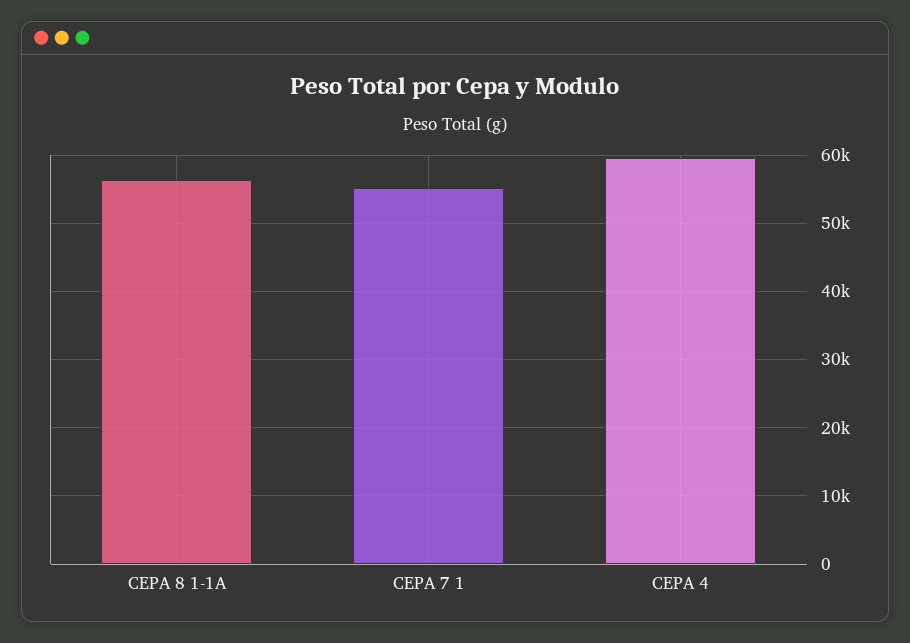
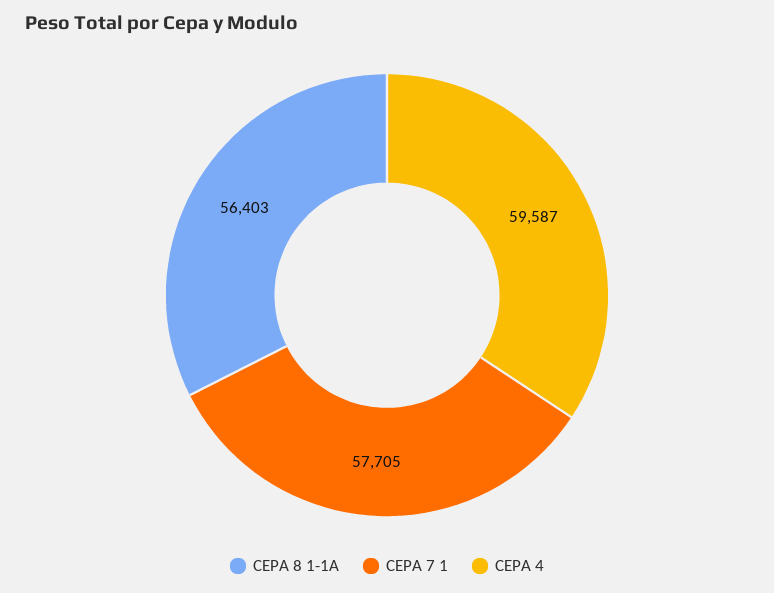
CEPA 7 1: 55000 -> 57705

